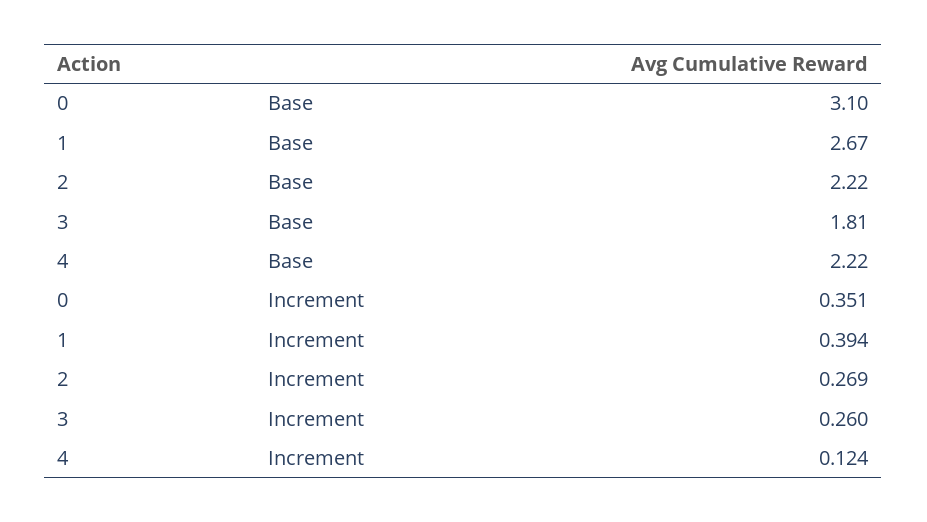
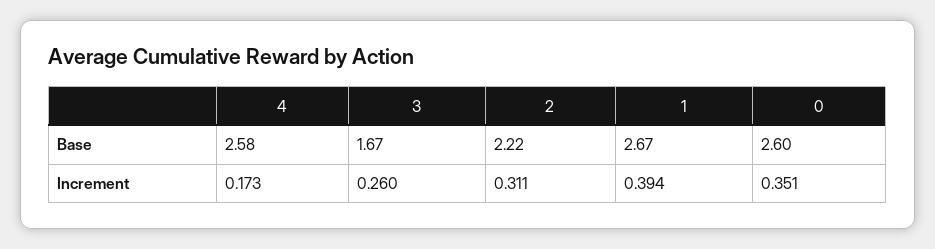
0, Base: 3.1 -> 2.6
3, Base: 1.81 -> 1.67
4, Base: 2.22 -> 2.58
2, Increment: 0.269 -> 0.311
4, Increment: 0.124 -> 0.173

